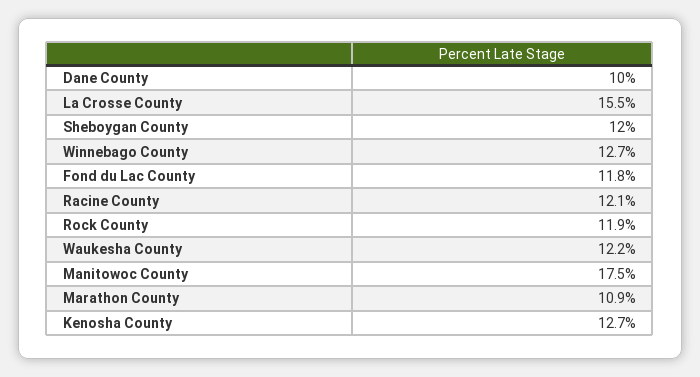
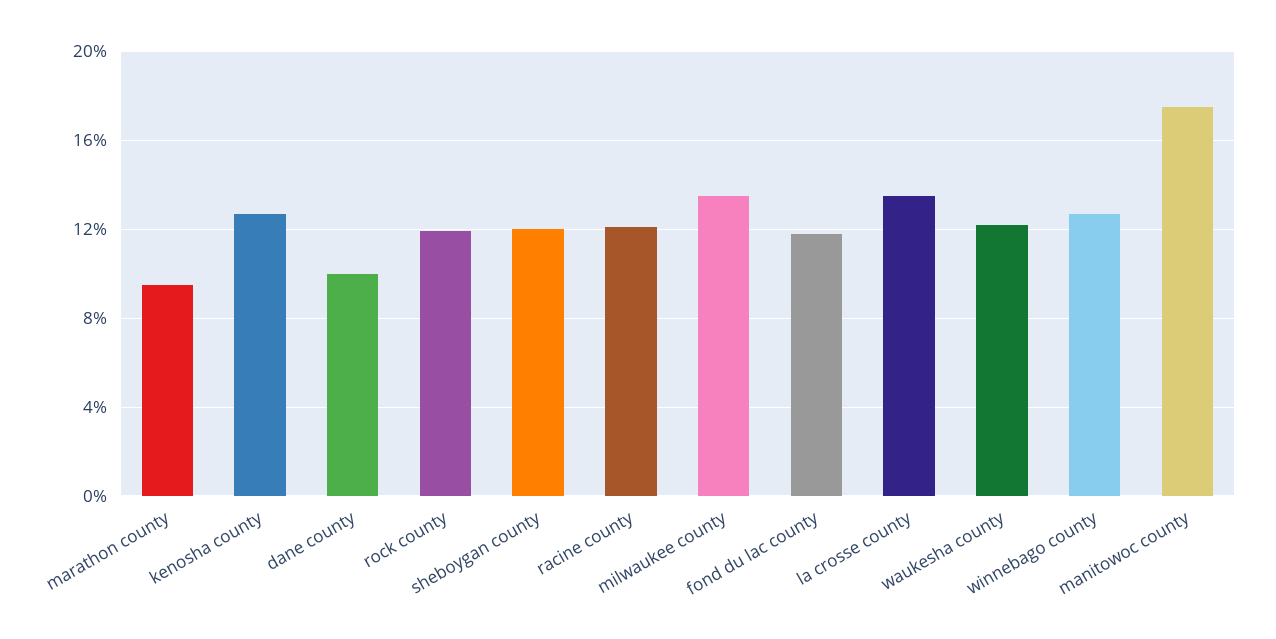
La Crosse County: 15.5 -> 13.5
Marathon County: 10.9 -> 9.5
milwaukee county: none -> 13.5

